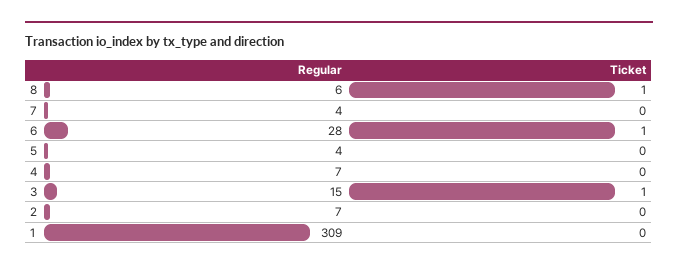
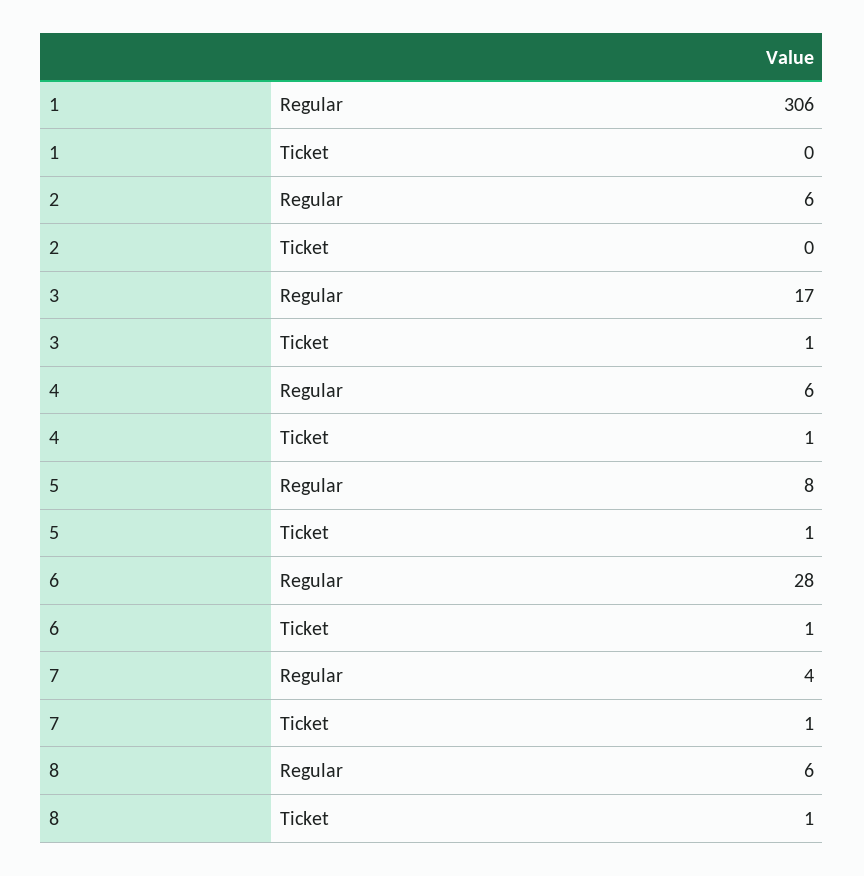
Ticket, 7: 0 -> 1
Regular, 5: 4 -> 8
Ticket, 5: 0 -> 1
Regular, 4: 7 -> 6
Ticket, 4: 0 -> 1
Regular, 3: 15 -> 17
Regular, 2: 7 -> 6
Regular, 1: 309 -> 306

